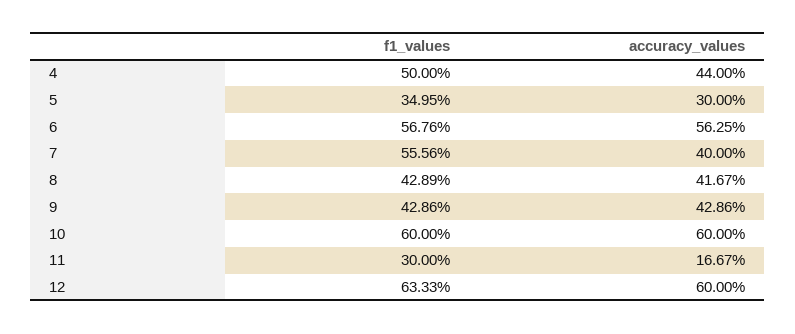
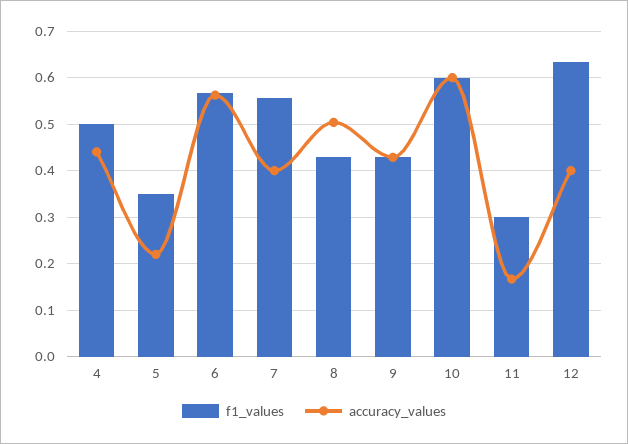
accuracy_values, 5: 0.3 -> 0.22
accuracy_values, 8: 0.4167 -> 0.5
accuracy_values, 12: 0.6 -> 0.4

